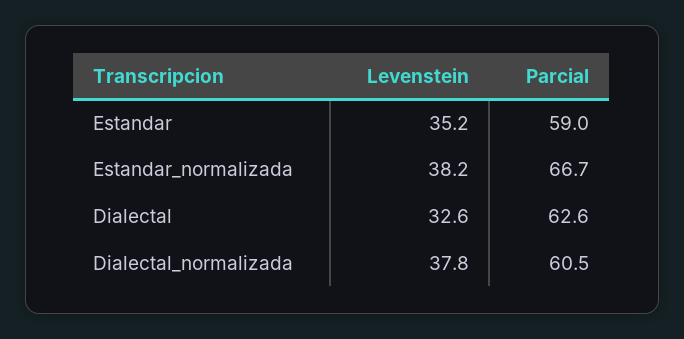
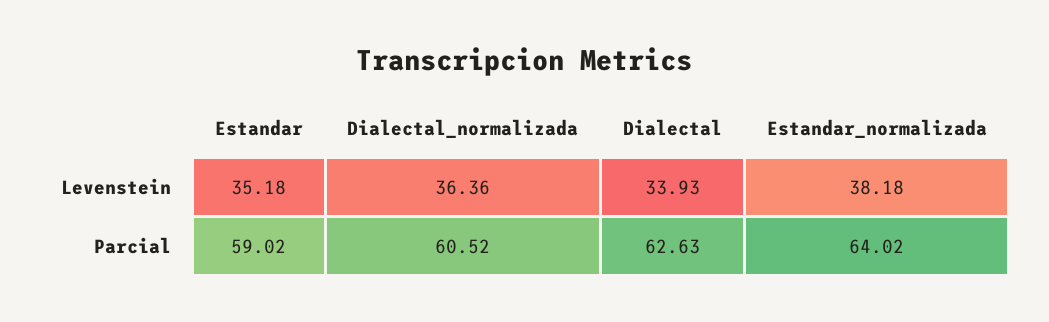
Parcial, Estandar_normalizada: 66.7 -> 64.02
Levenstein, Dialectal: 32.6 -> 33.93
Levenstein, Dialectal_normalizada: 37.8 -> 36.36

